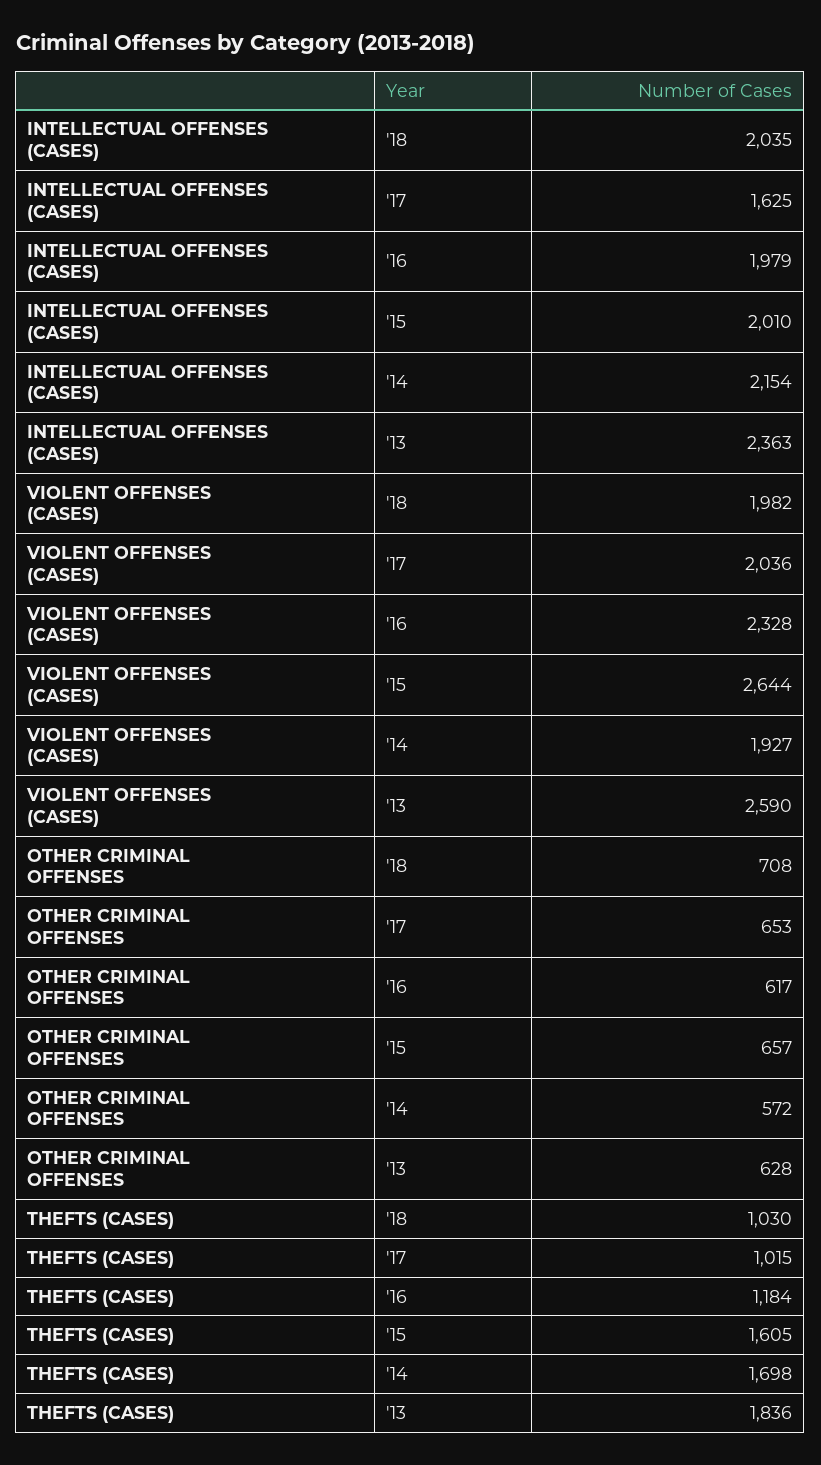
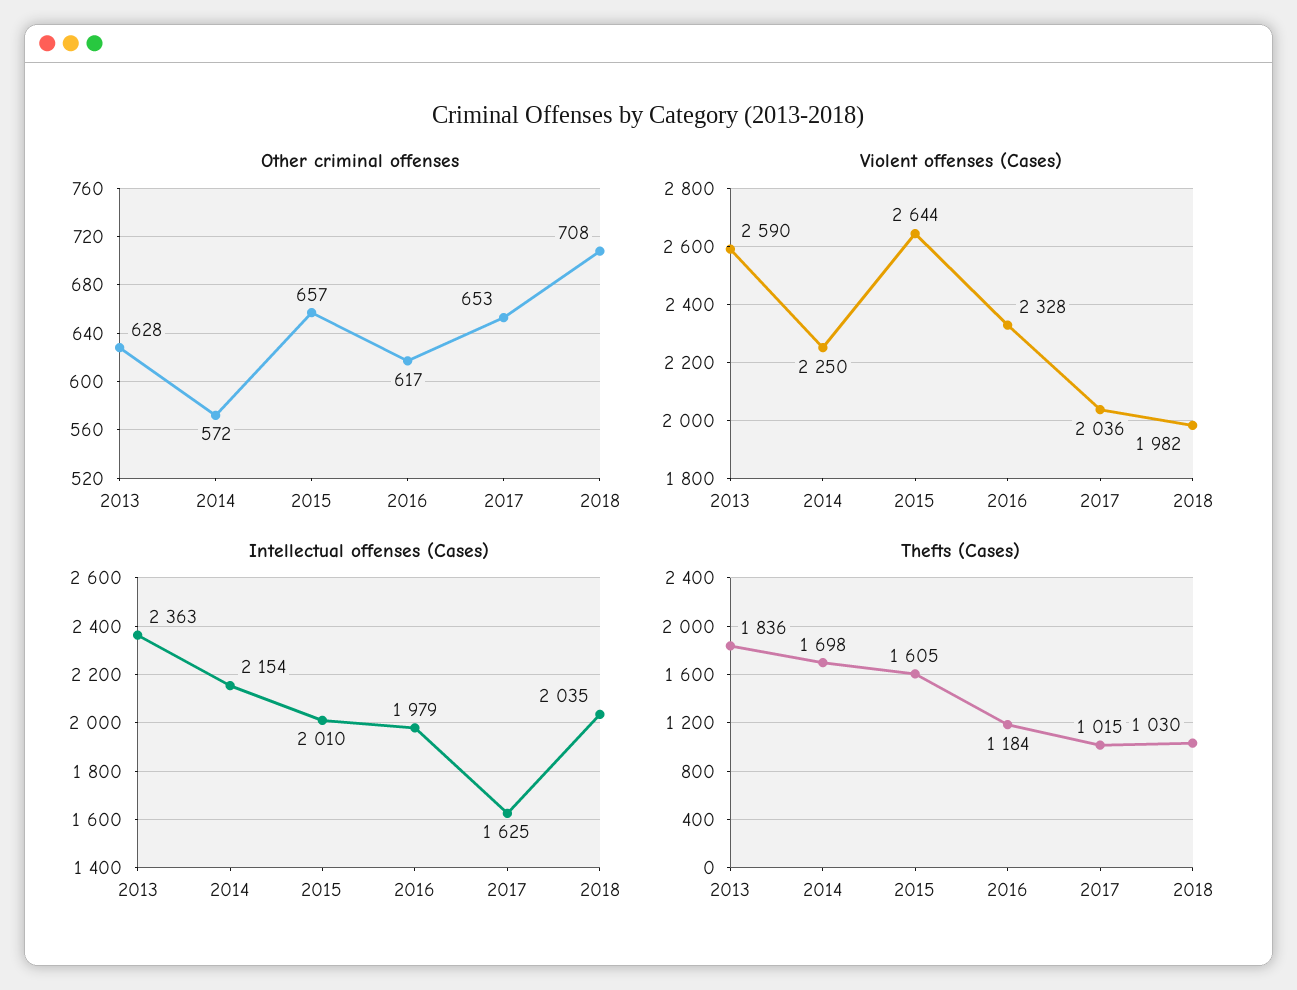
VIOLENT OFFENSES (CASES), '14: 1927 -> 2250

